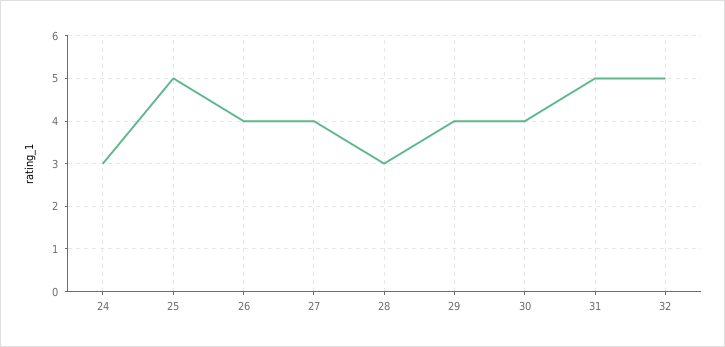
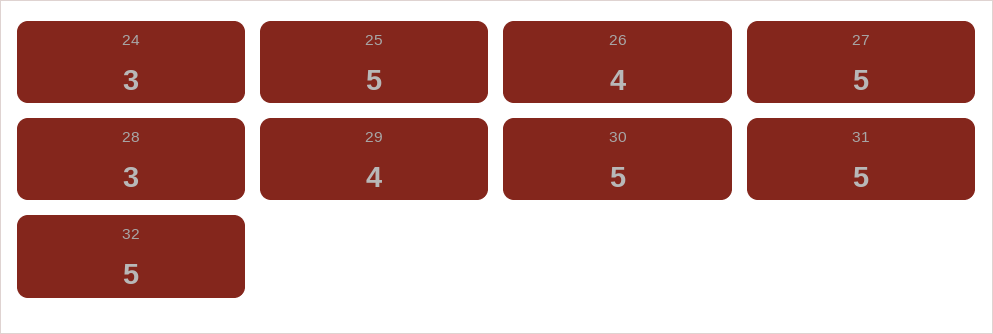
27: 4 -> 5
30: 4 -> 5

